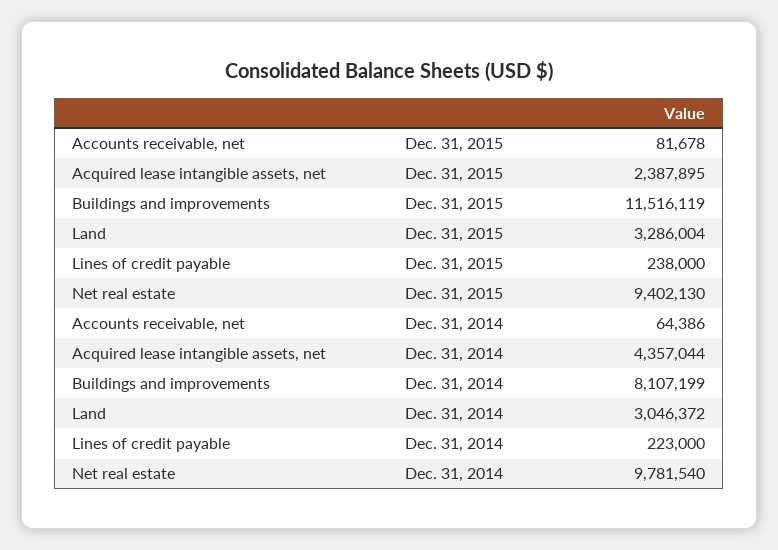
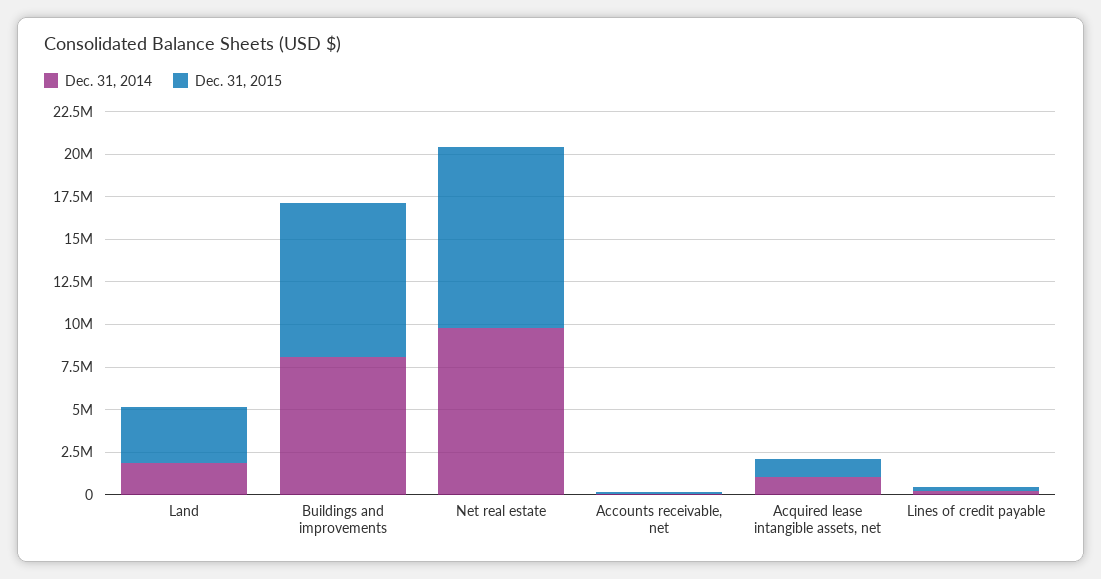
Dec. 31, 2015, Acquired lease intangible assets, net: 2387895 -> 1000000
Dec. 31, 2015, Buildings and improvements: 11516119 -> 9000000
Dec. 31, 2015, Net real estate: 9402130 -> 10500000
Dec. 31, 2014, Acquired lease intangible assets, net: 4357044 -> 1000000
Dec. 31, 2014, Land: 3046372 -> 2000000

